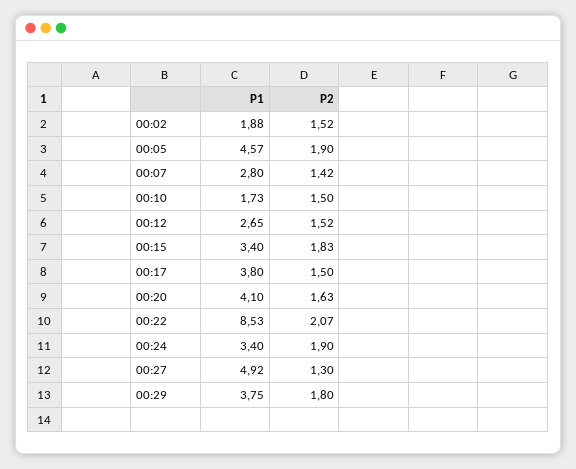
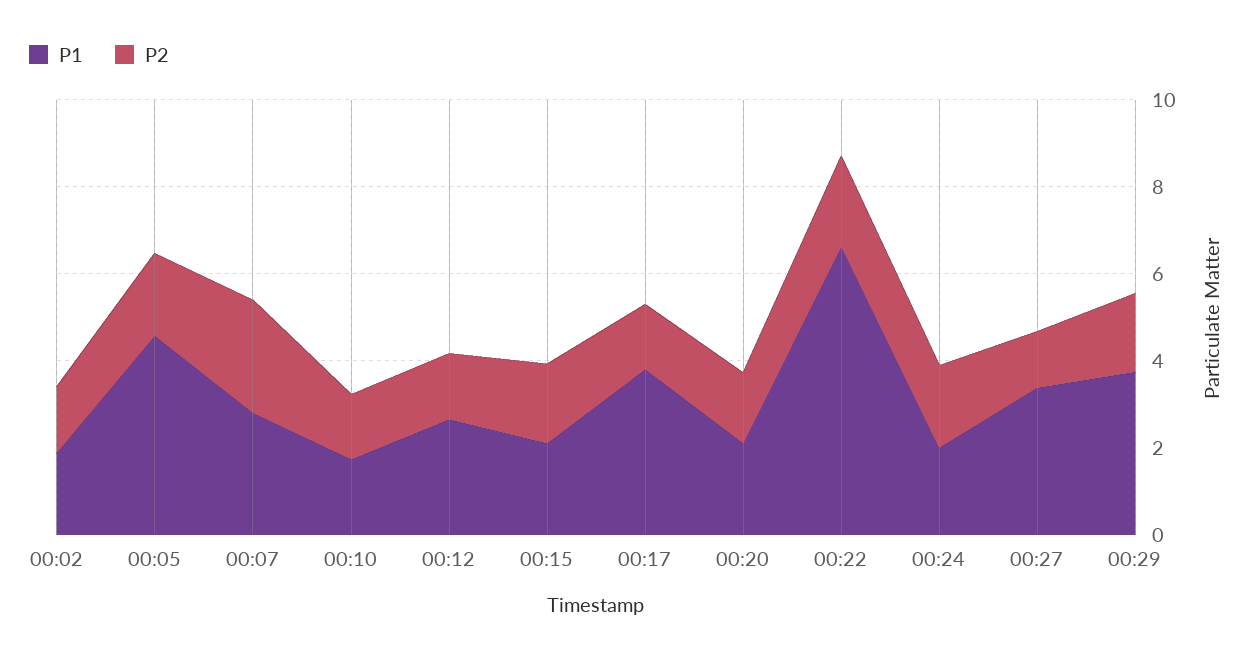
P2, 00:07: 1.42 -> 2.5
P1, 00:15: 3.4 -> 2
P1, 00:20: 4.1 -> 2
P1, 00:22: 8.53 -> 6.5
P1, 00:24: 3.4 -> 2
P1, 00:27: 4.92 -> 3.5

